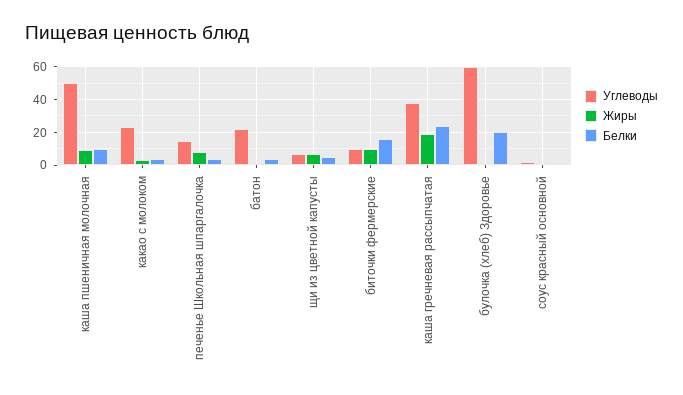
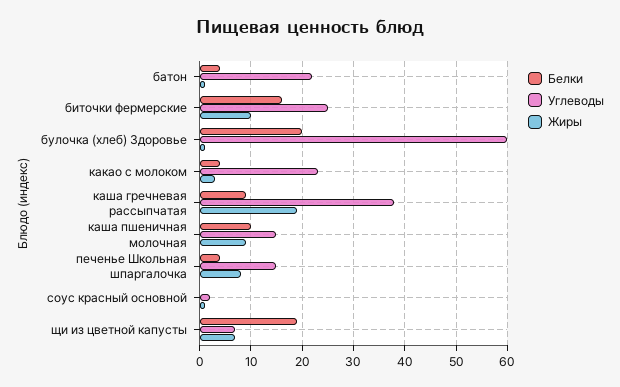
Углеводы, каша пшеничная молочная: 50 -> 15
Белки, щи из цветной капусты: 5 -> 20
Углеводы, биточки фермерские: 10 -> 25
Белки, каша гречневая рассыпчатая: 25 -> 10

